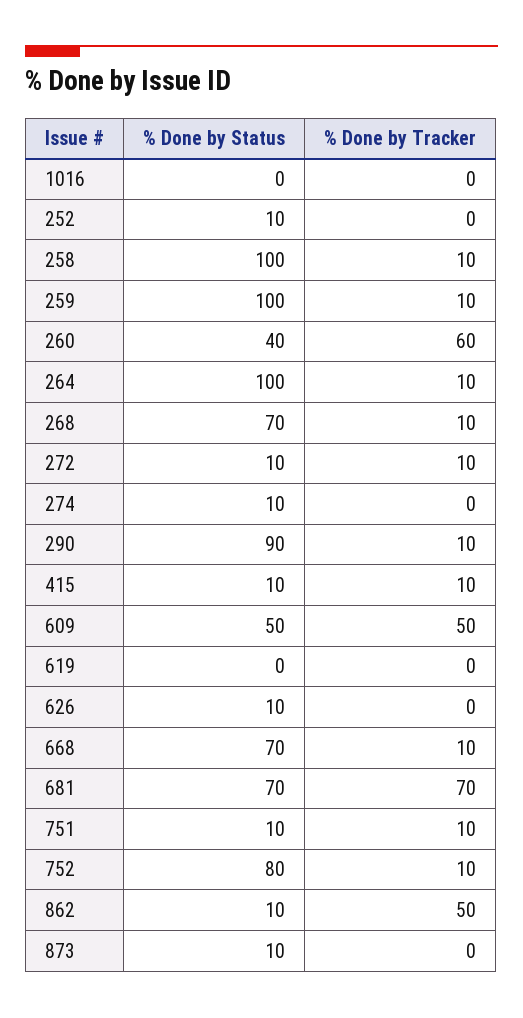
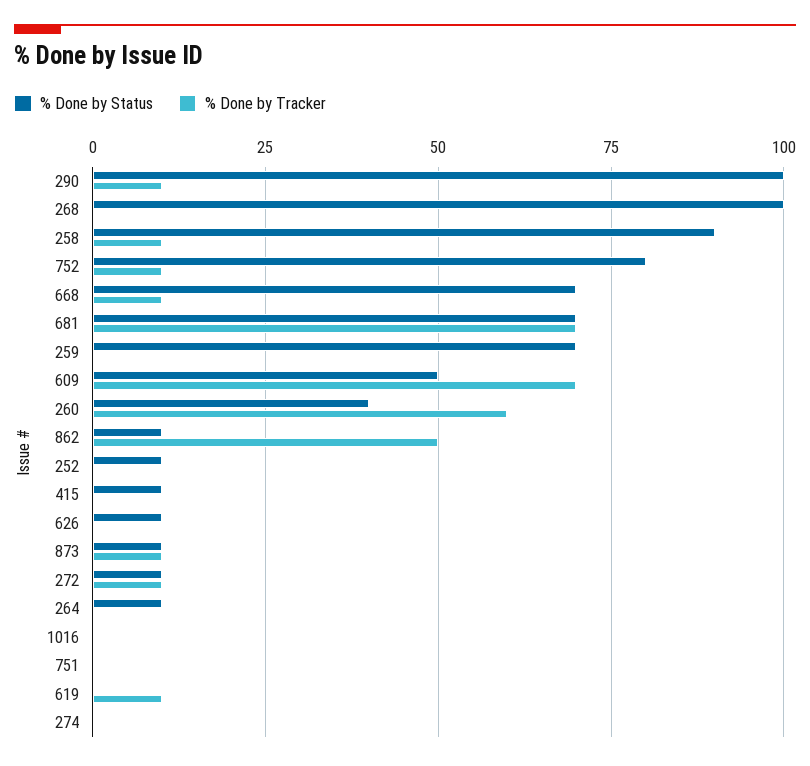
% Done by Status, 258: 100 -> 90
% Done by Status, 259: 100 -> 70
% Done by Tracker, 259: 10 -> 0
% Done by Status, 264: 100 -> 10
% Done by Tracker, 264: 10 -> 0
% Done by Status, 268: 70 -> 100
% Done by Tracker, 268: 10 -> 0
% Done by Status, 274: 10 -> 0
% Done by Status, 290: 90 -> 100
% Done by Tracker, 415: 10 -> 0
% Done by Tracker, 609: 50 -> 70
% Done by Tracker, 619: 0 -> 10
% Done by Status, 751: 10 -> 0
% Done by Tracker, 751: 10 -> 0
% Done by Tracker, 873: 0 -> 10

